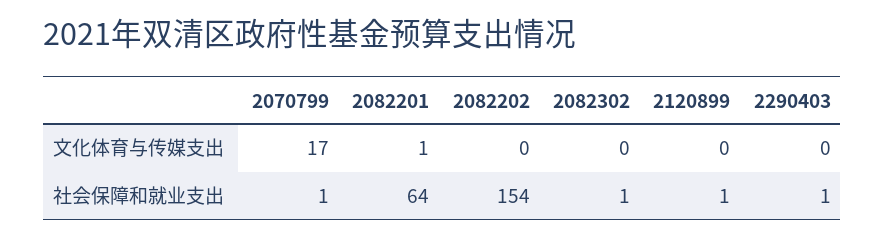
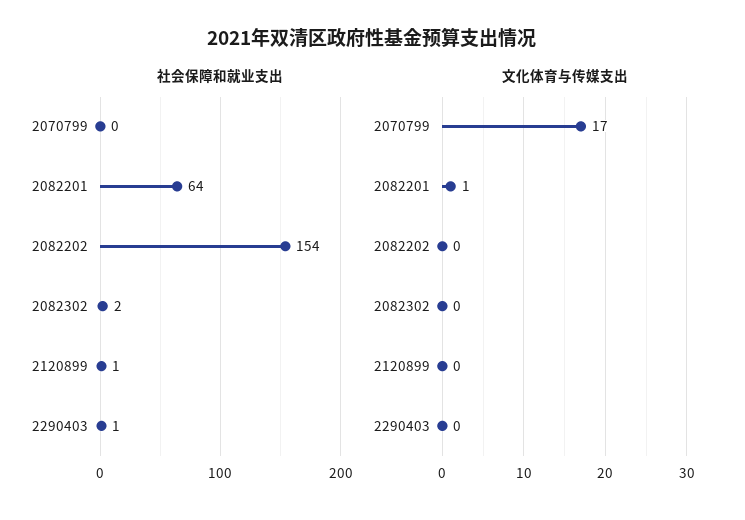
社会保障和就业支出, 2070799: 1 -> 0
社会保障和就业支出, 2082302: 1 -> 2

